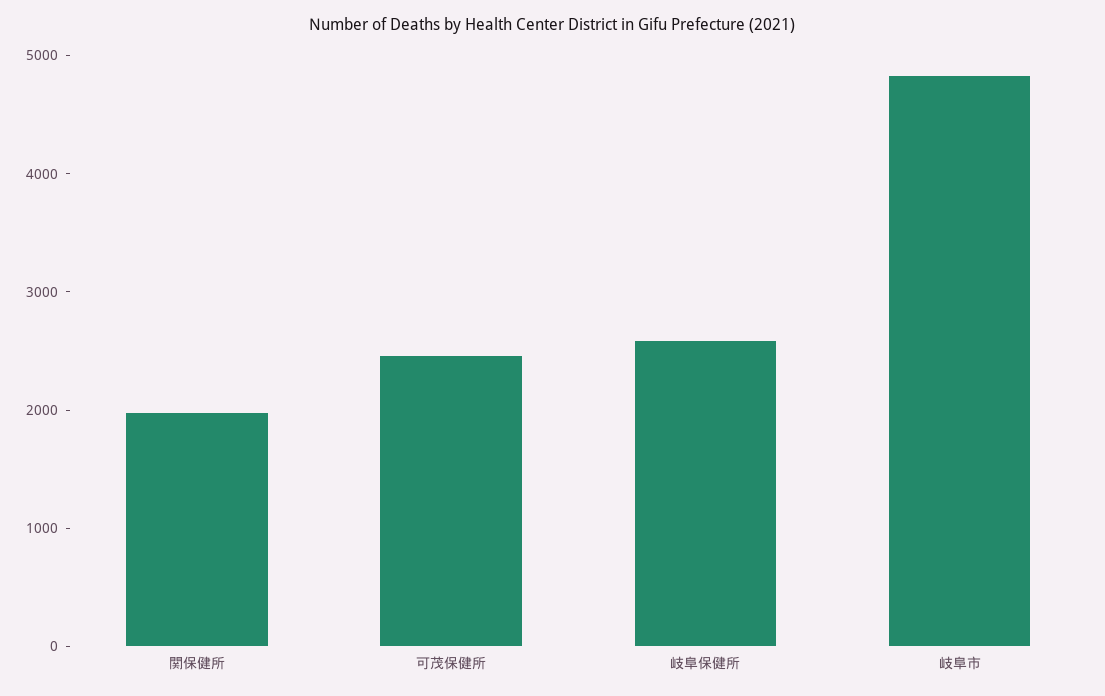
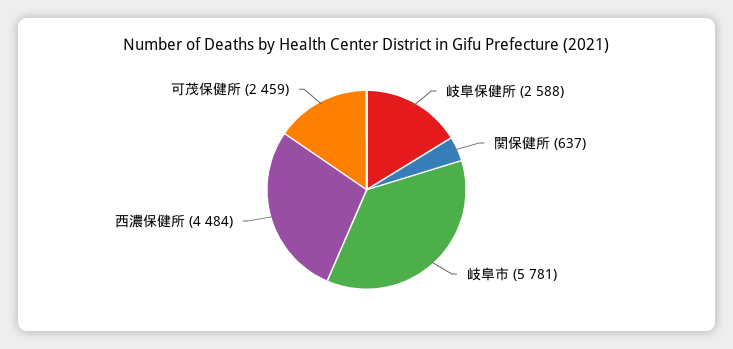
関保健所: 2000 -> 637
岐阜市: 4800 -> 5781
西濃保健所: none -> 4484

